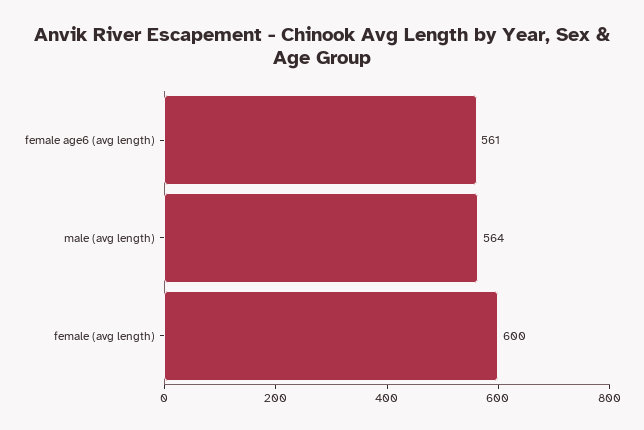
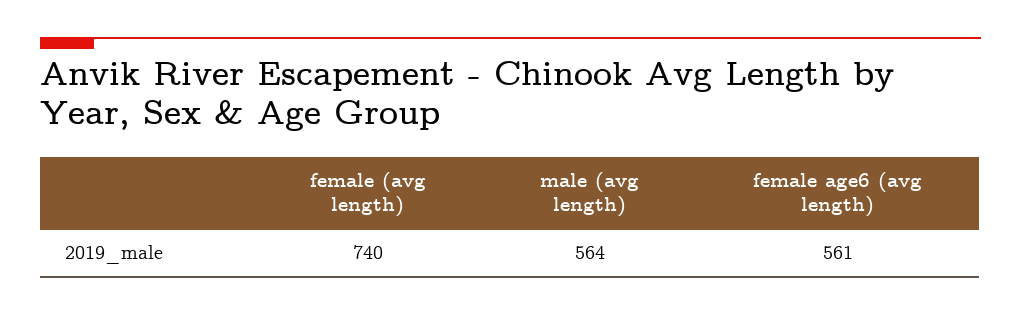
female (avg length): 600 -> 740

